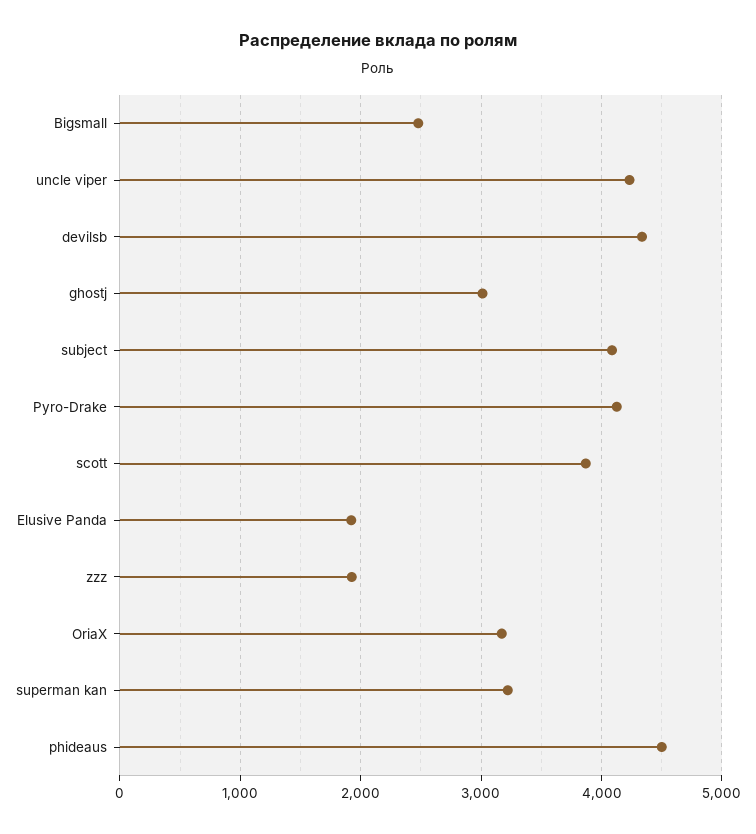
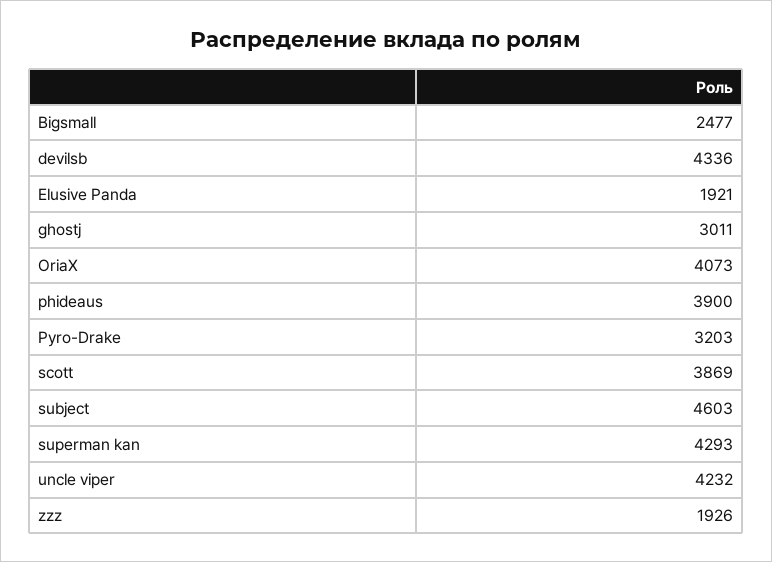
subject: 4100 -> 4603
Pyro-Drake: 4100 -> 3203
OriaX: 3200 -> 4073
superman kan: 3200 -> 4293
phideaus: 4500 -> 3900

